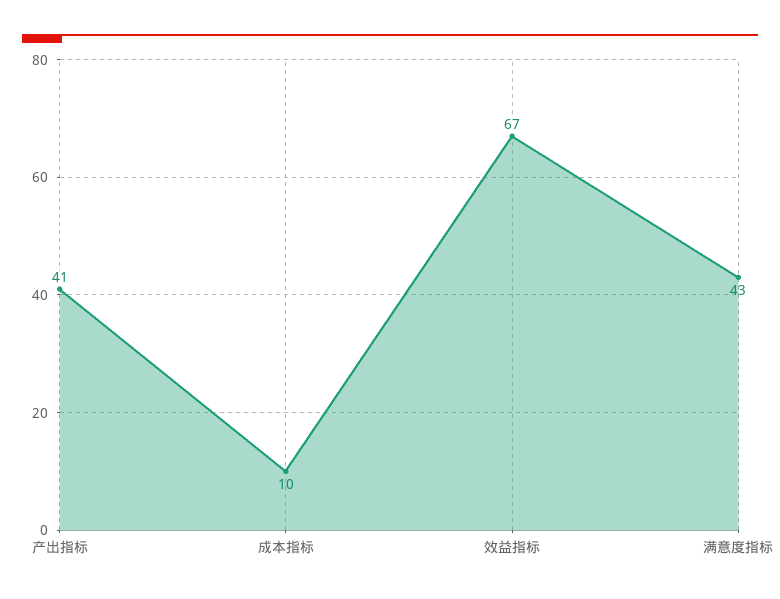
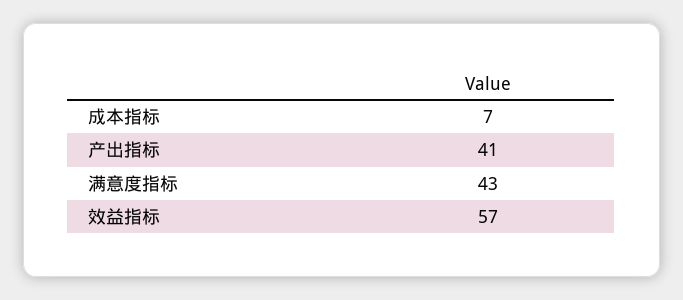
成本指标: 10 -> 7
效益指标: 67 -> 57

